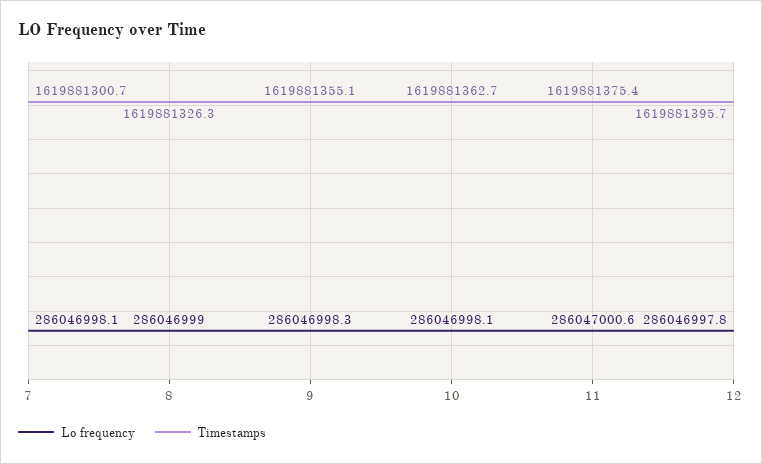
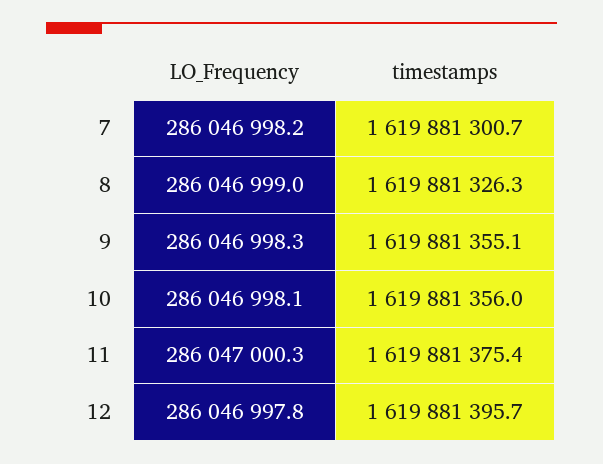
Lo frequency, 7: 286046998.1 -> 286046998.2
Timestamps, 10: 1619881362.7 -> 1619881356
Lo frequency, 11: 286047000.6 -> 286047000.3

